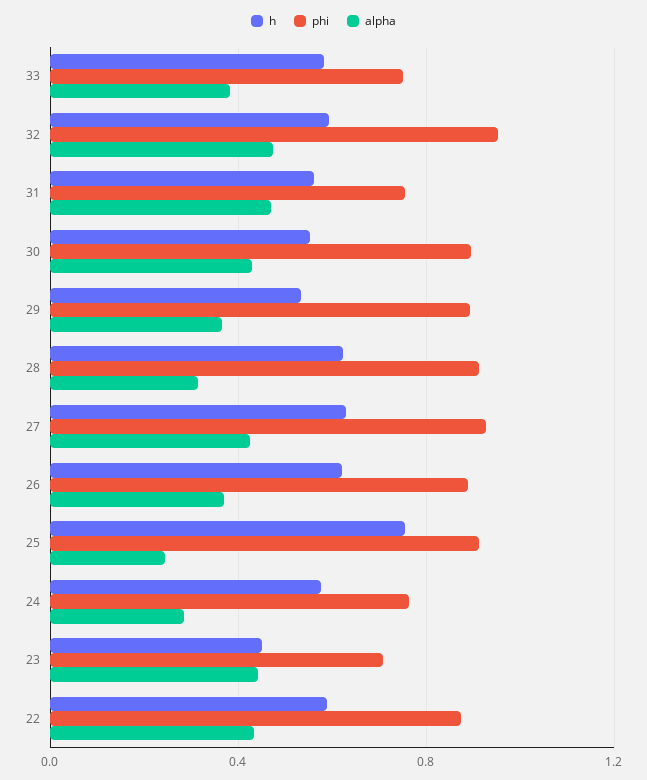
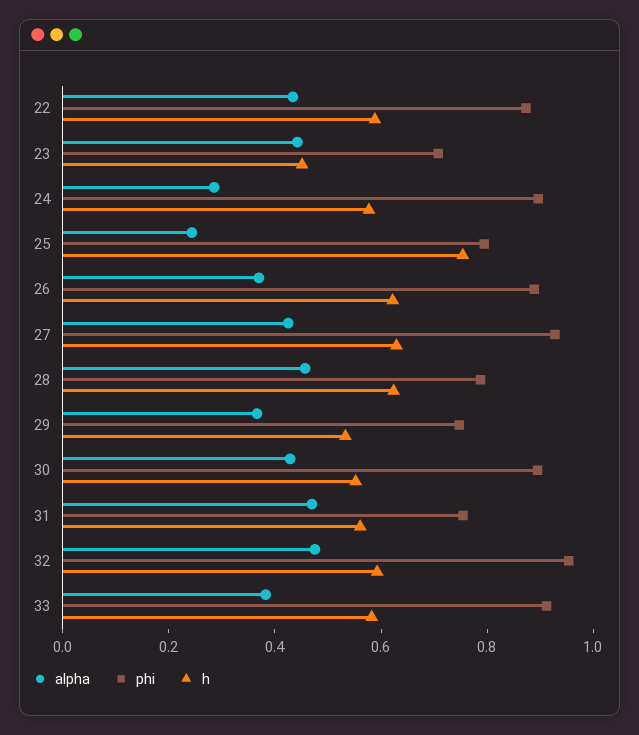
phi, 33: 0.75 -> 0.9
phi, 29: 0.9 -> 0.75
phi, 28: 0.9 -> 0.8
alpha, 28: 0.3 -> 0.45
phi, 25: 0.9 -> 0.8
phi, 24: 0.75 -> 0.9

